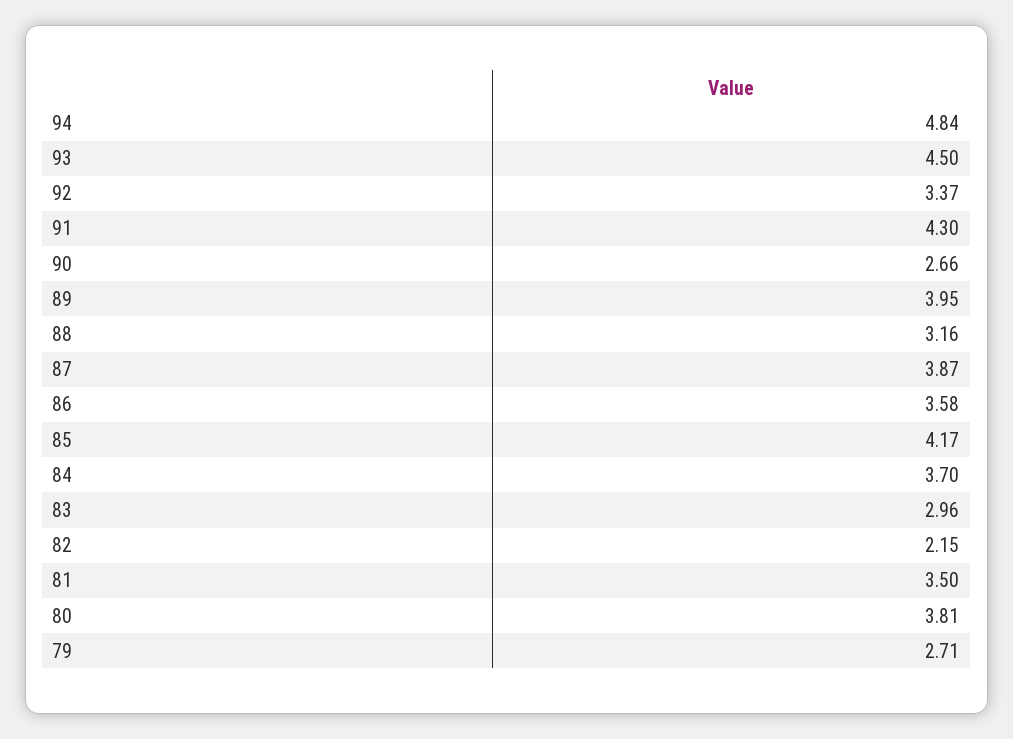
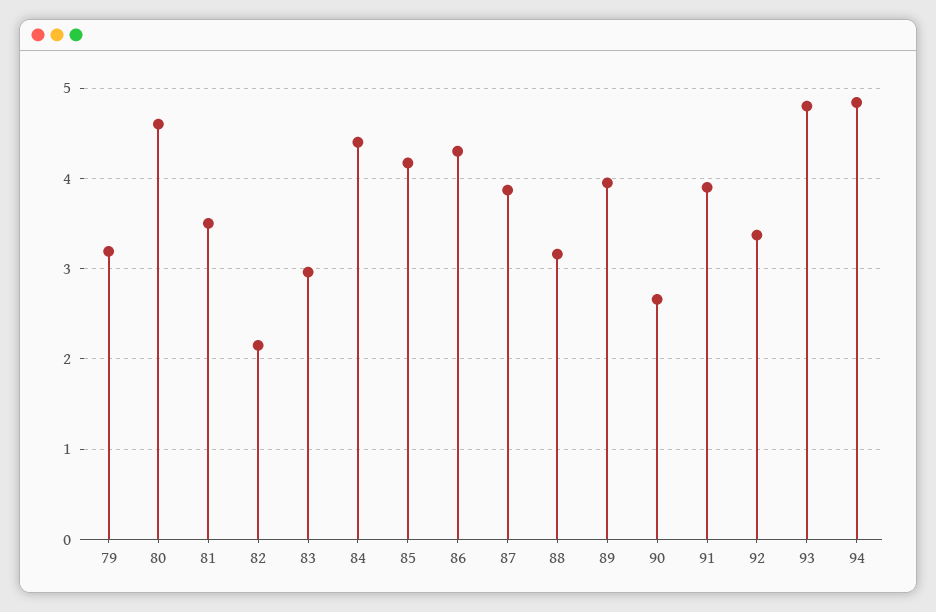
93: 4.5 -> 4.8
91: 4.3 -> 3.9
86: 3.58 -> 4.3
84: 3.7 -> 4.4
80: 3.81 -> 4.6
79: 2.71 -> 3.2

